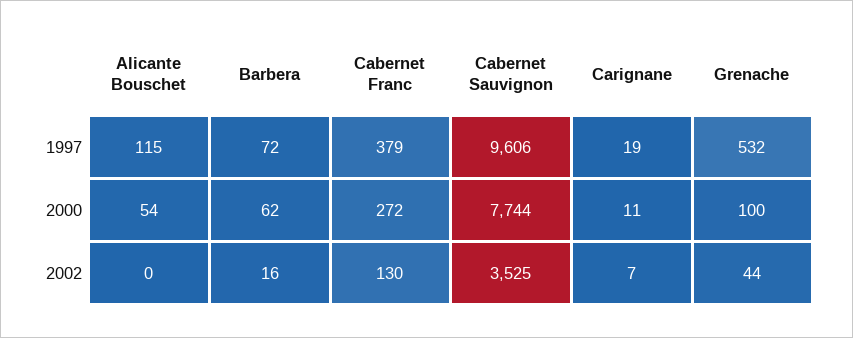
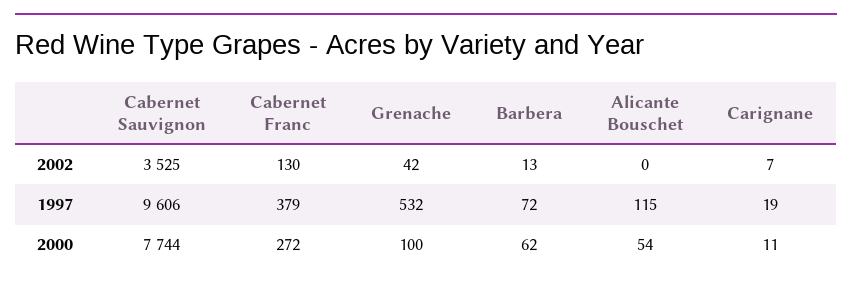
Barbera, 2002: 16 -> 13
Grenache, 2002: 44 -> 42

